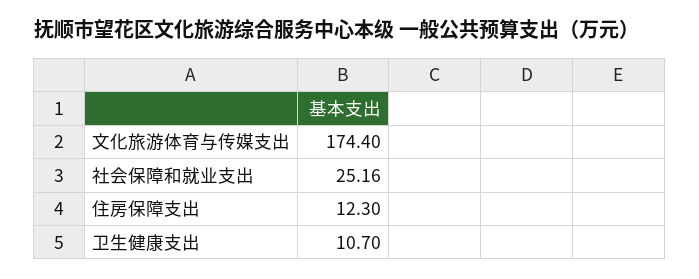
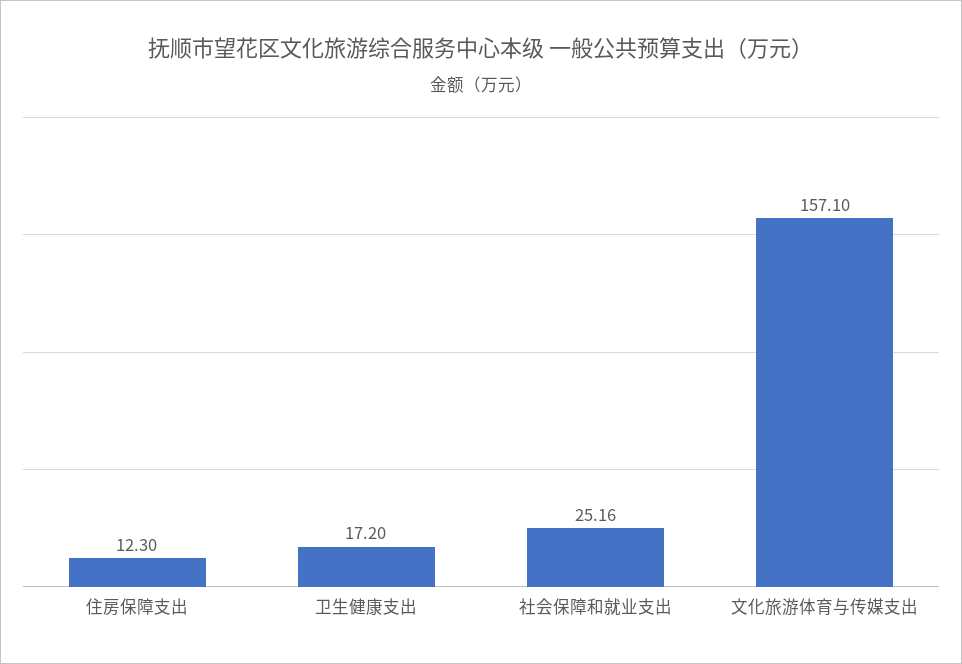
文化旅游体育与传媒支出: 174.4 -> 157.1
卫生健康支出: 10.7 -> 17.2

